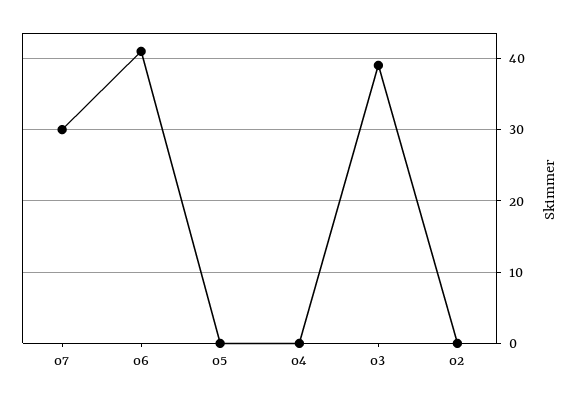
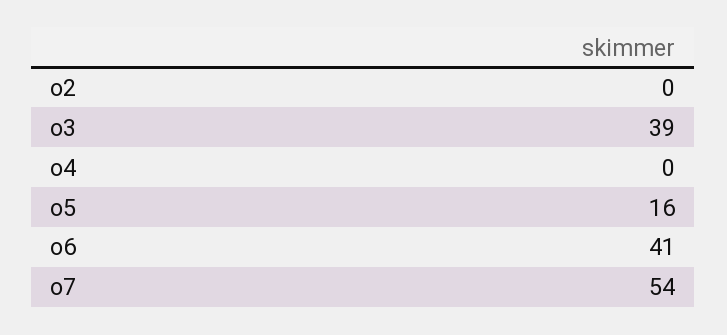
o7: 30 -> 54
o5: 0 -> 16

